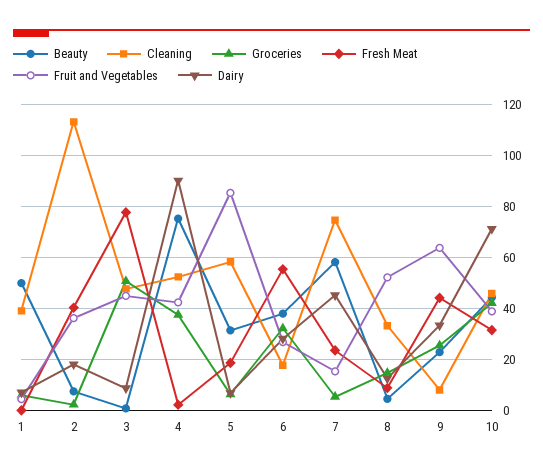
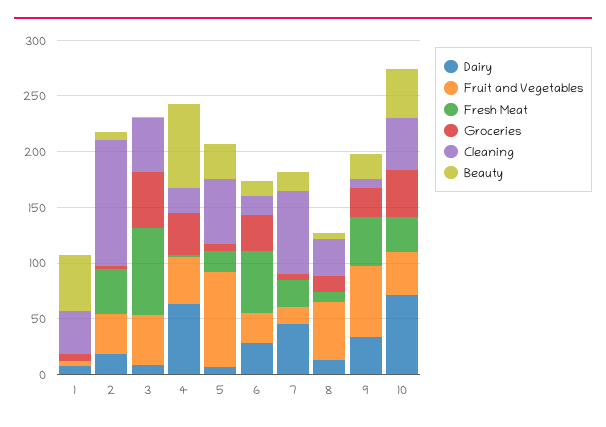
Cleaning, 4: 52.5 -> 20
Dairy, 4: 90 -> 60
Beauty, 6: 37.5 -> 10
Beauty, 7: 57.5 -> 20

